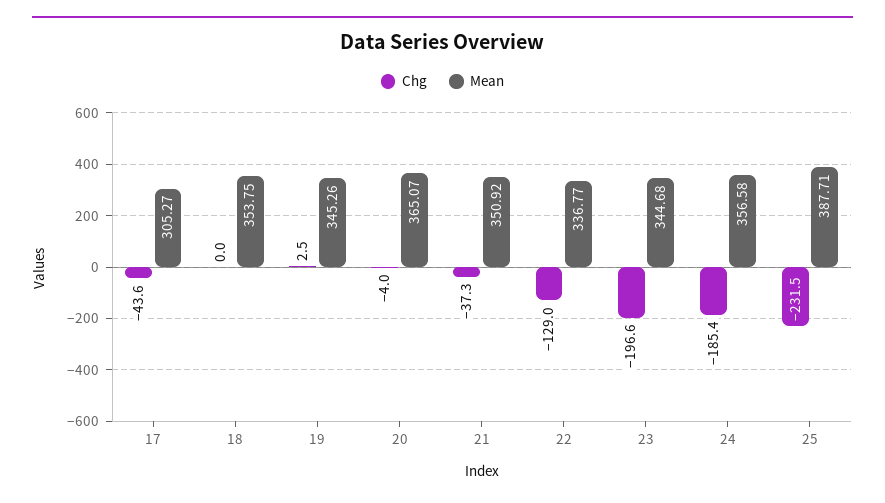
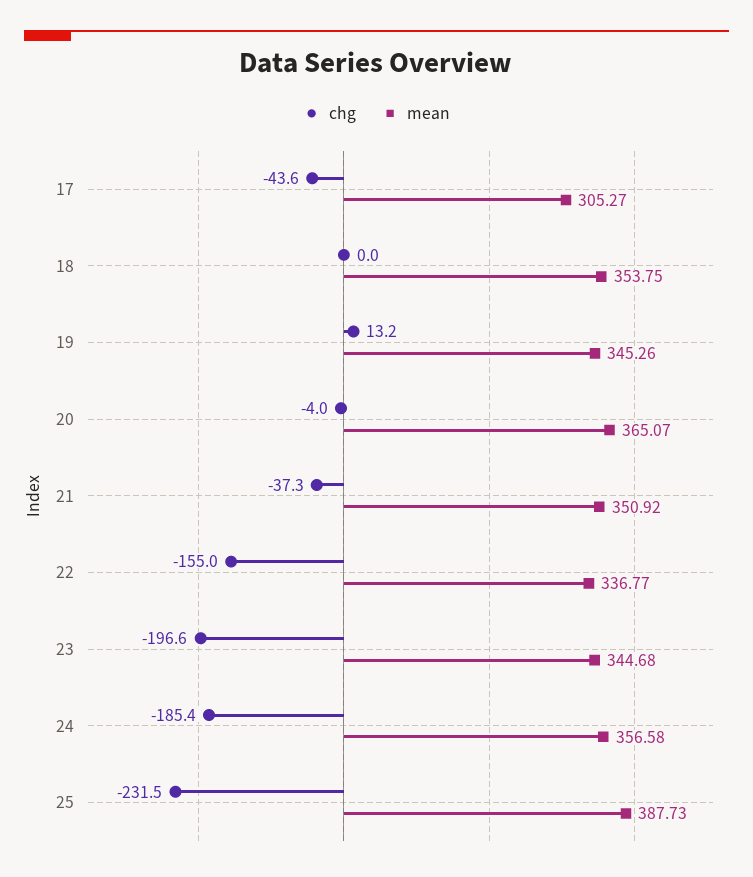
Chg, 19: 2.5 -> 13.2
Chg, 22: -129 -> -155
Mean, 25: 387.71 -> 387.73

